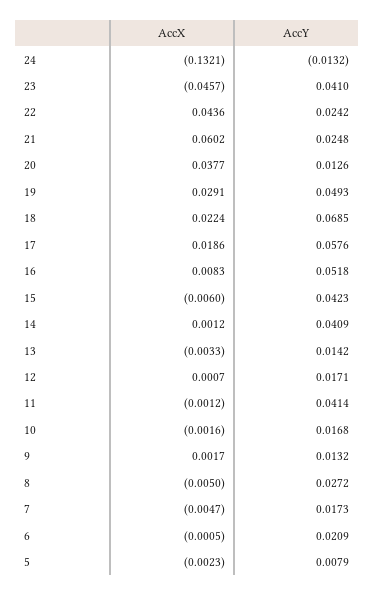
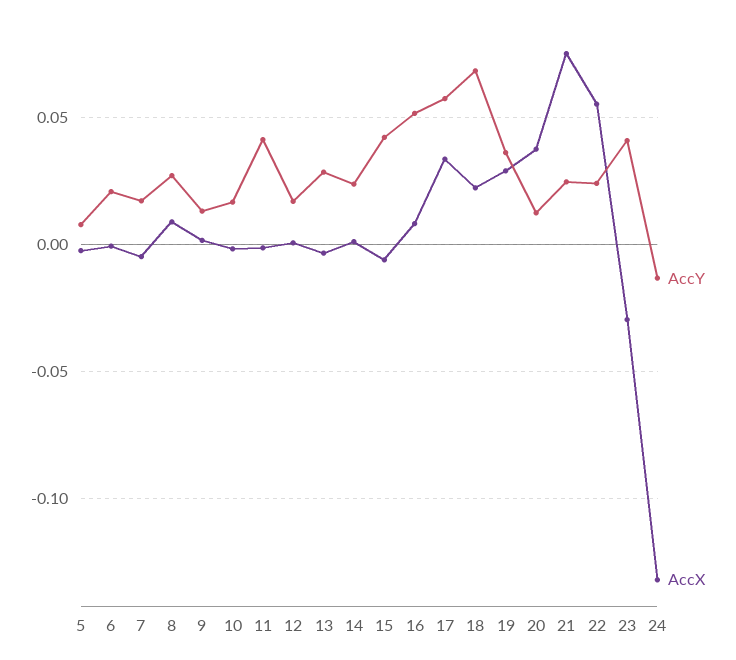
AccX, 23: -0.0457 -> -0.03
AccX, 22: 0.0436 -> 0.055
AccX, 21: 0.0602 -> 0.075
AccY, 19: 0.0493 -> 0.035
AccX, 17: 0.0186 -> 0.035
AccY, 14: 0.0409 -> 0.025
AccY, 13: 0.0142 -> 0.03
AccX, 8: -0.005 -> 0.01

